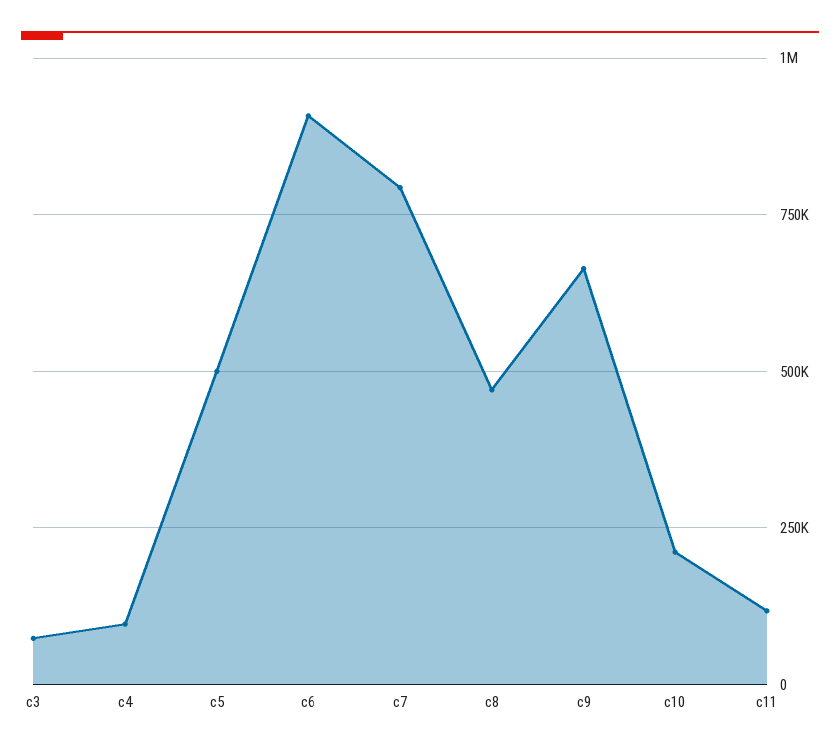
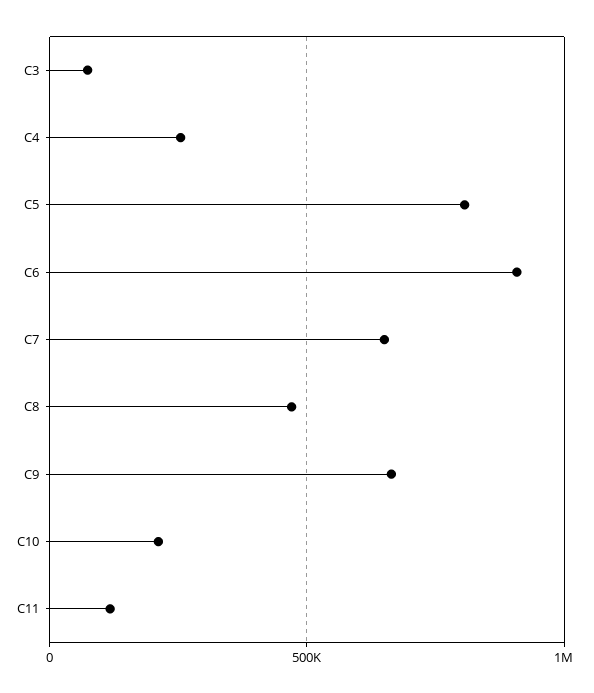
c4: 100000 -> 250000
c5: 500000 -> 800000
c7: 800000 -> 650000

